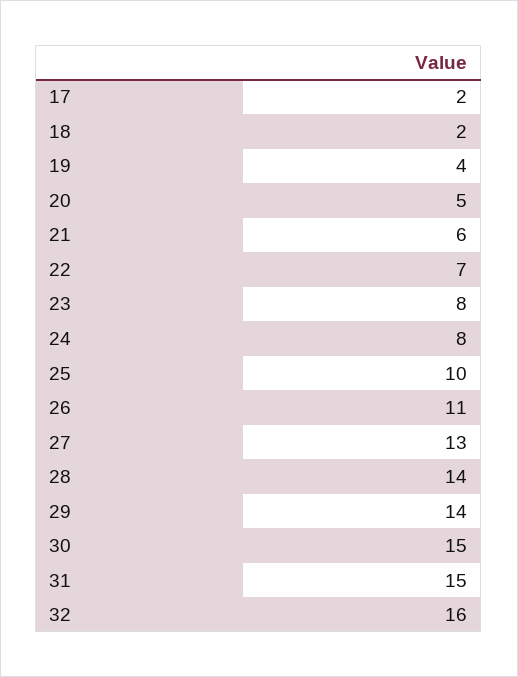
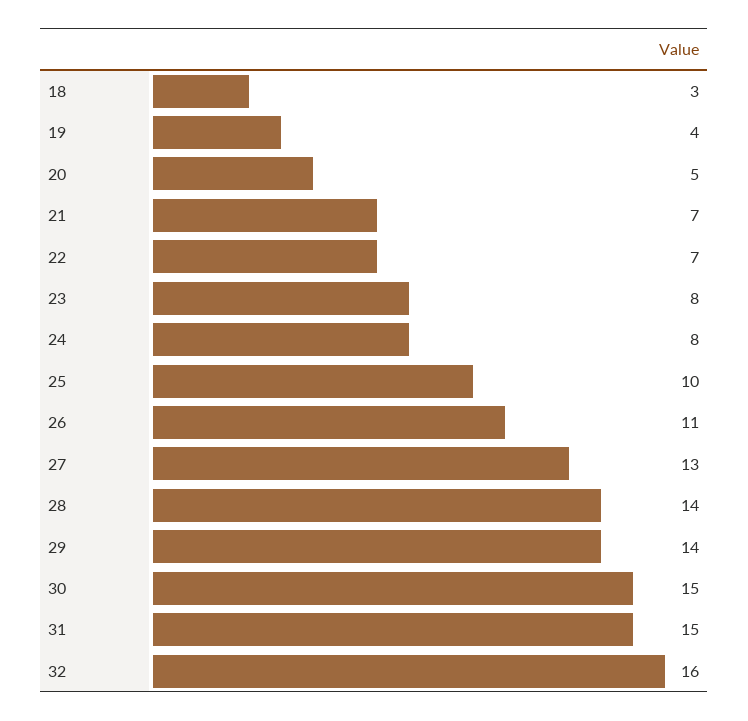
17: 2 -> none
18: 2 -> 3
21: 6 -> 7

